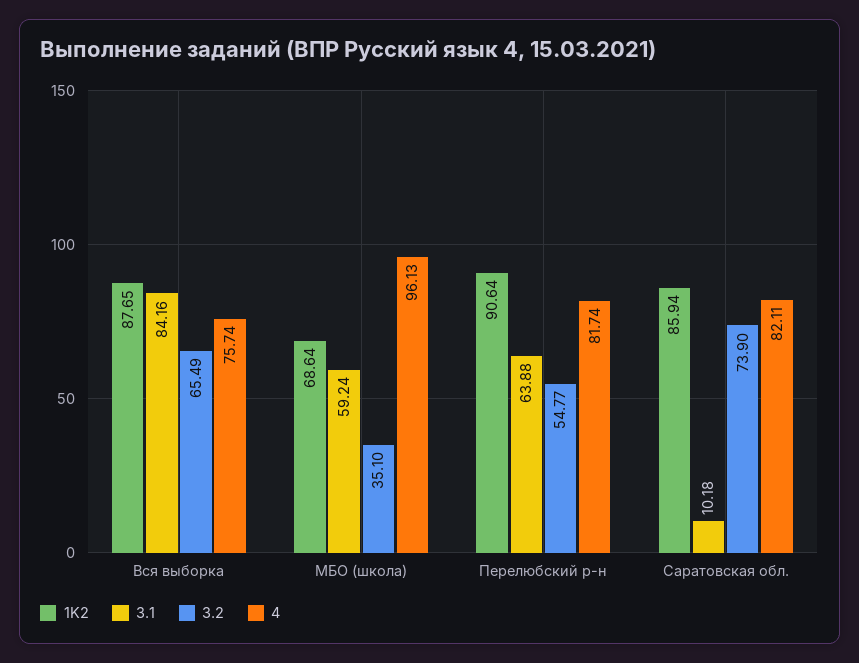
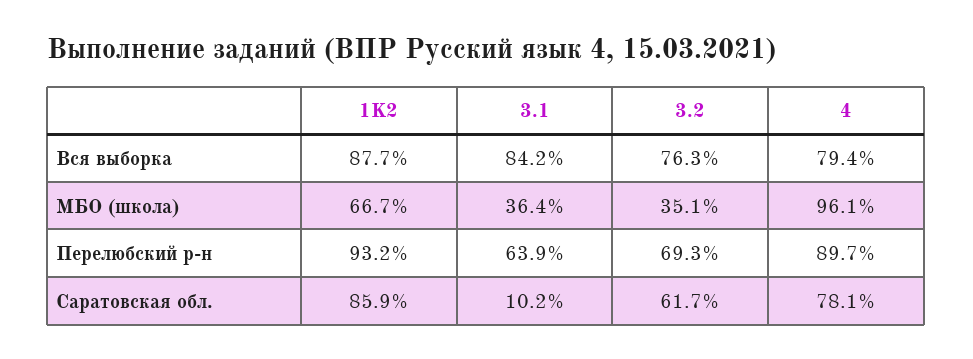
3.2, Вся выборка: 65.49 -> 76.3
4, Вся выборка: 75.74 -> 79.4
1K2, МБО (школа): 68.64 -> 66.7
3.1, МБО (школа): 59.24 -> 36.4
1K2, Перелюбский р-н: 90.64 -> 93.2
3.2, Перелюбский р-н: 54.77 -> 69.3
4, Перелюбский р-н: 81.74 -> 89.7
3.2, Саратовская обл.: 73.9 -> 61.7
4, Саратовская обл.: 82.11 -> 78.1

